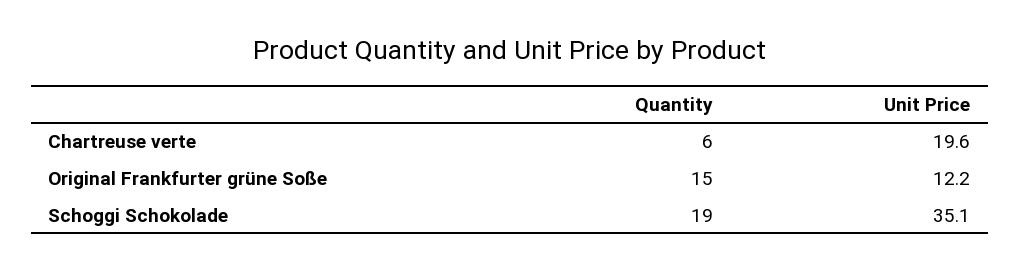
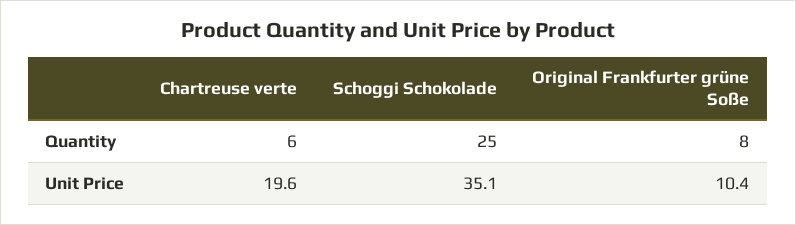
Quantity, Original Frankfurter grüne Soße: 15 -> 8
Unit Price, Original Frankfurter grüne Soße: 12.2 -> 10.4
Quantity, Schoggi Schokolade: 19 -> 25

